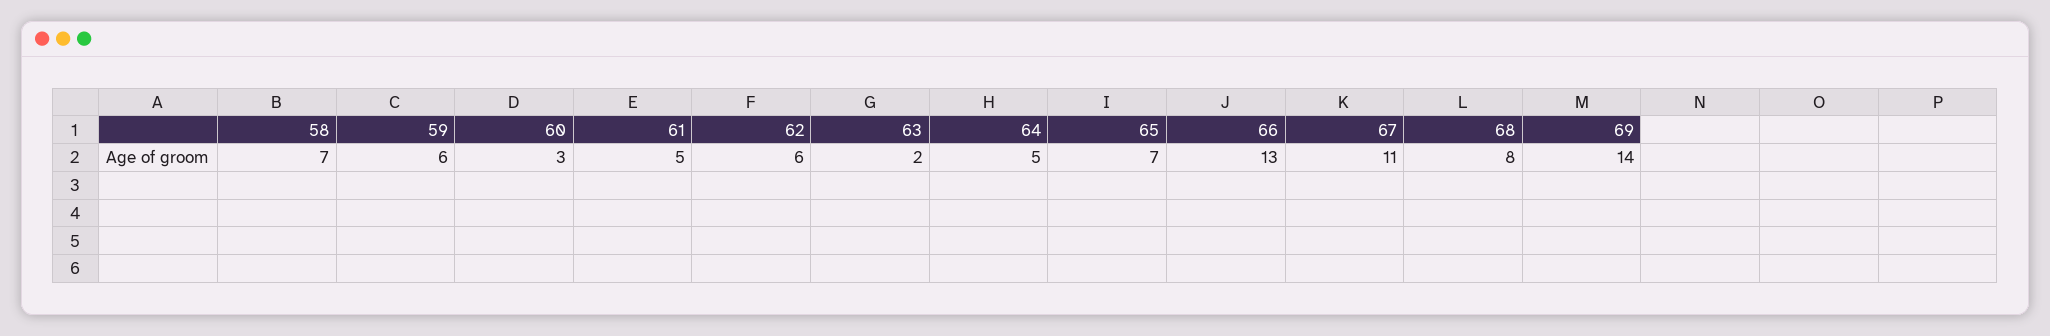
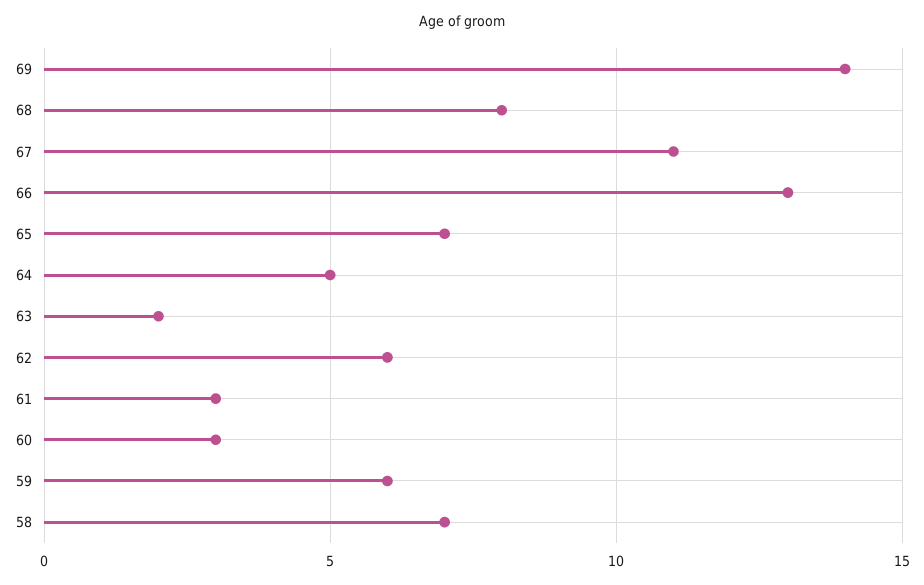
61: 5 -> 3

